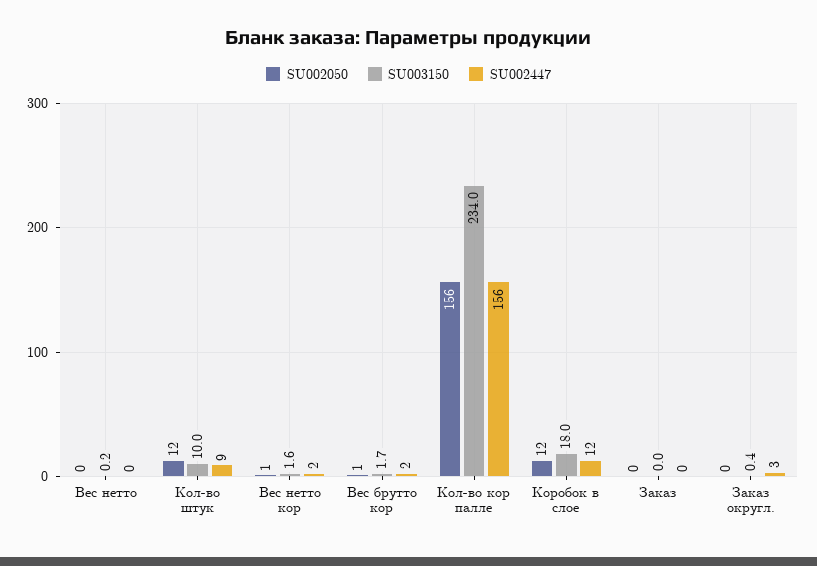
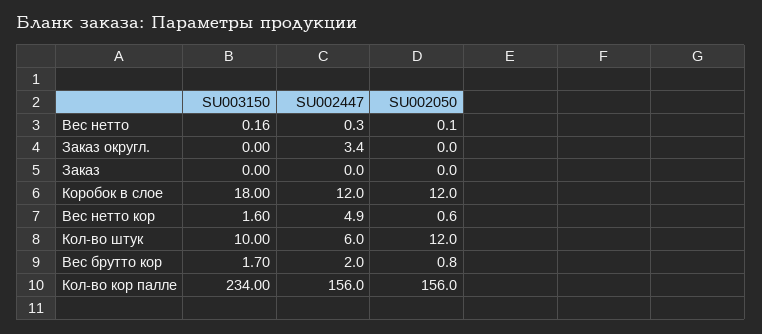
SU002447, Кол-во штук: 9 -> 6
SU002447, Вес нетто кор: 2 -> 4.9
SU003150, Заказ округл.: 0.4 -> 0

